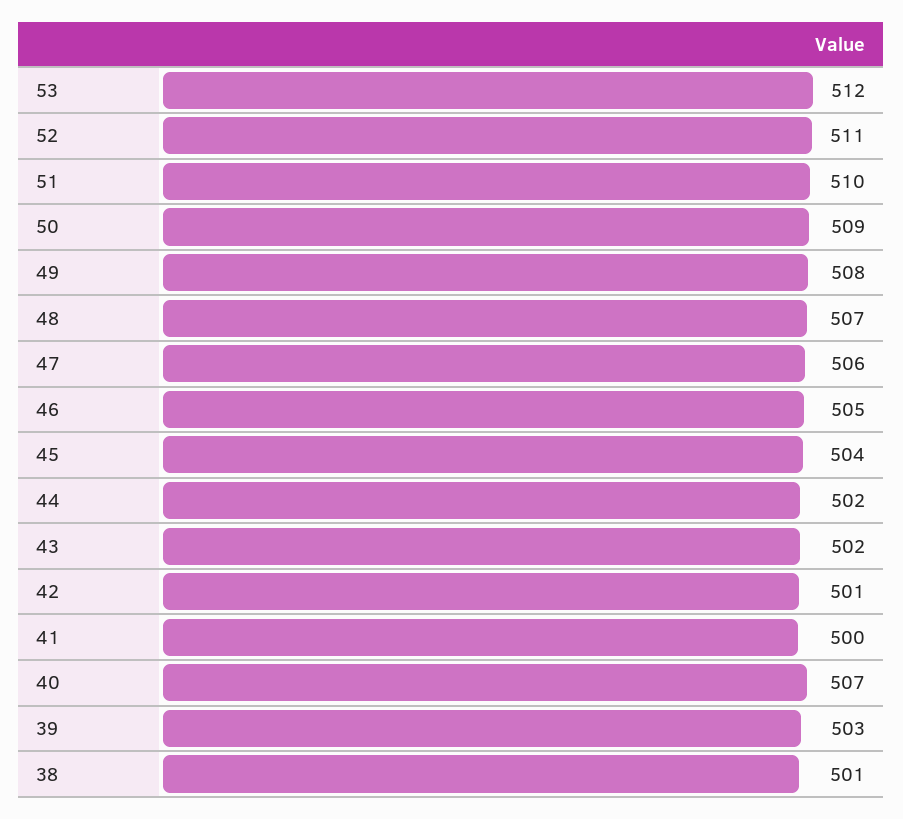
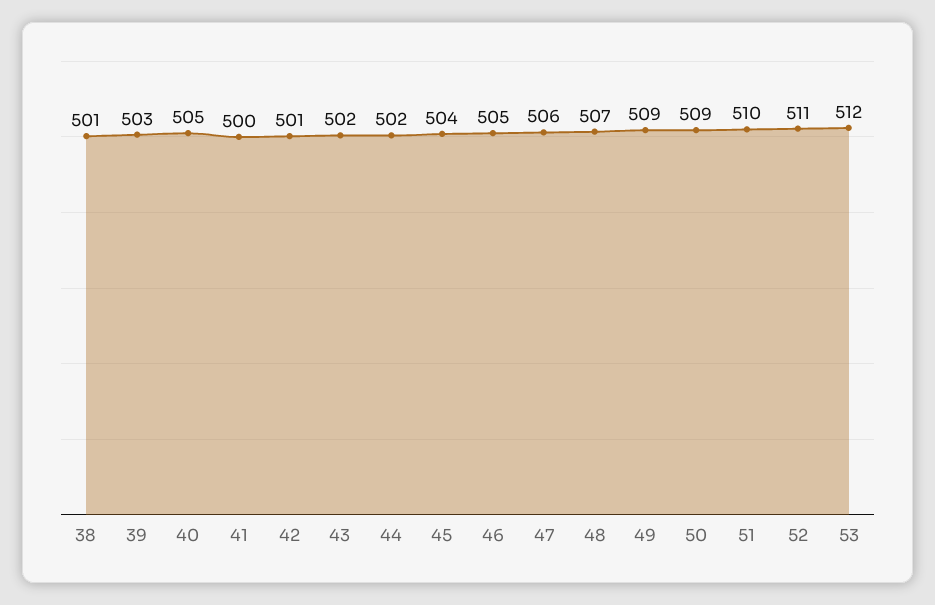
49: 508 -> 509
40: 507 -> 505

